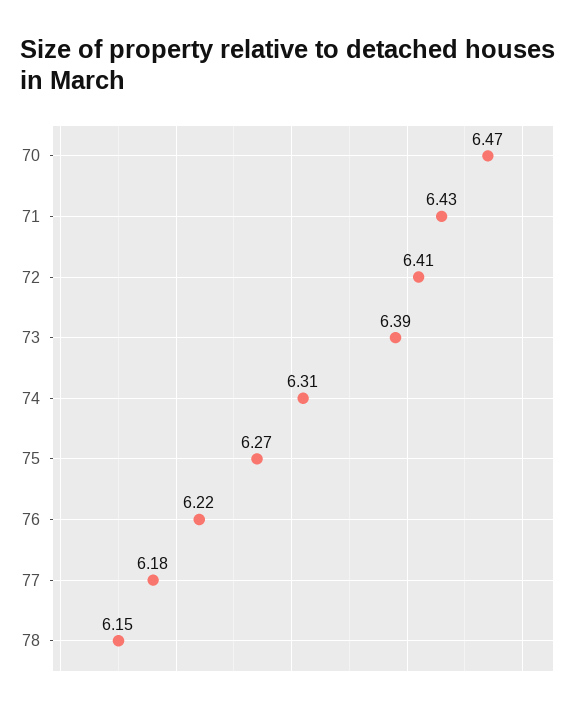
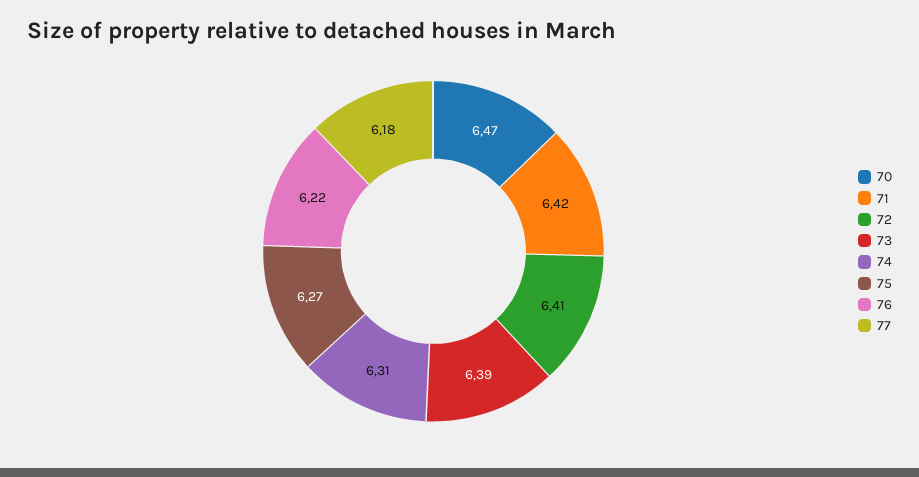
71: 6.43 -> 6.42
78: 6.15 -> none

